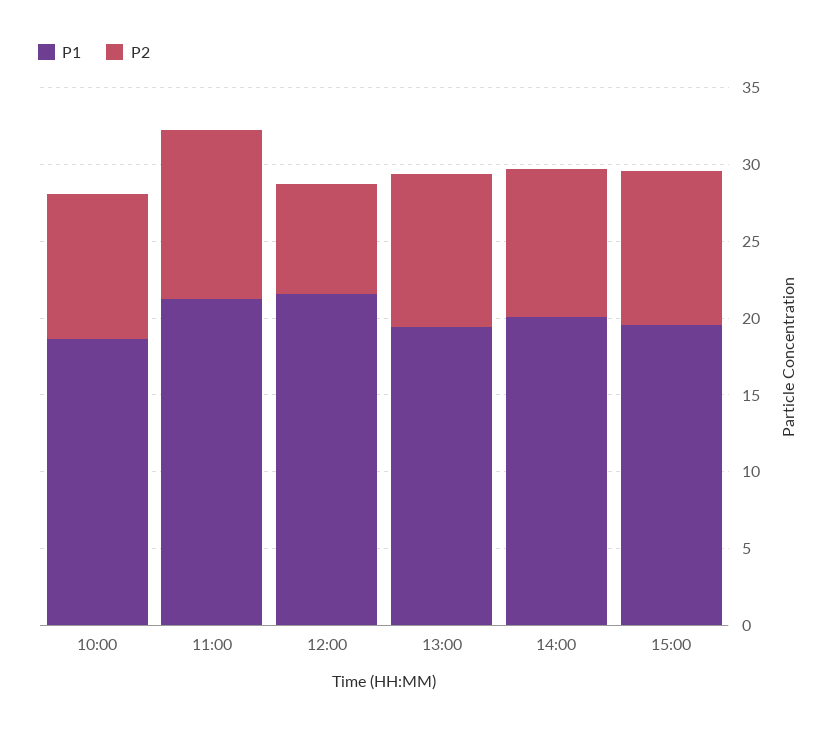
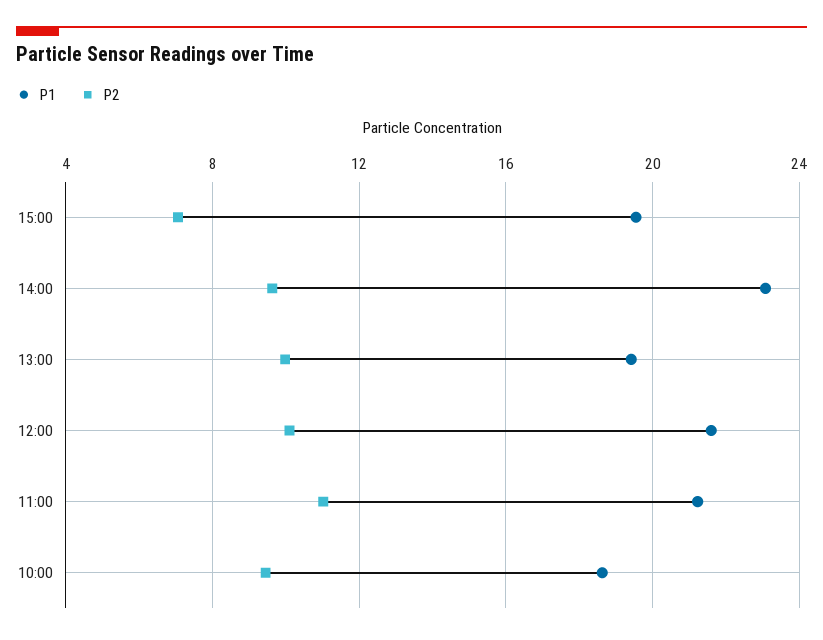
P2, 12:00: 7 -> 10
P1, 14:00: 20 -> 23
P2, 15:00: 10 -> 7

